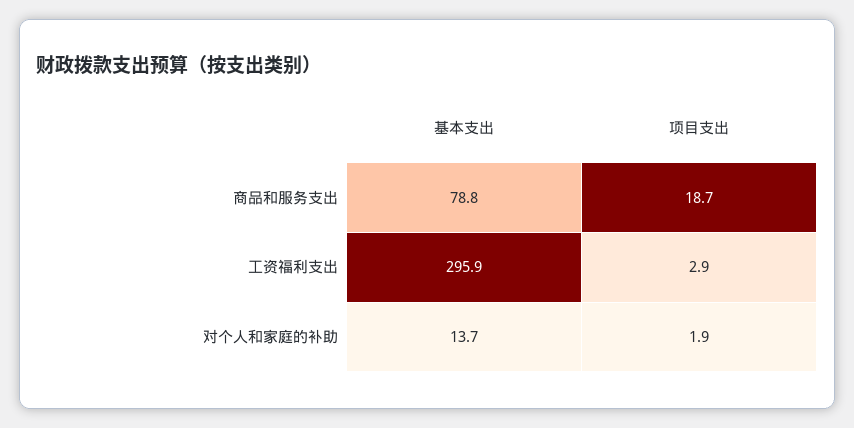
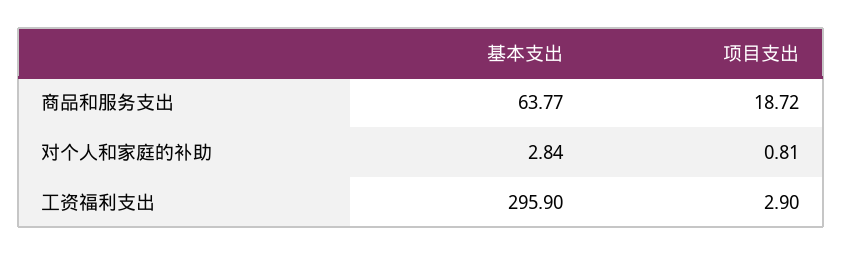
基本支出, 商品和服务支出: 78.8 -> 63.77
基本支出, 对个人和家庭的补助: 13.7 -> 2.84
项目支出, 对个人和家庭的补助: 1.9 -> 0.81

